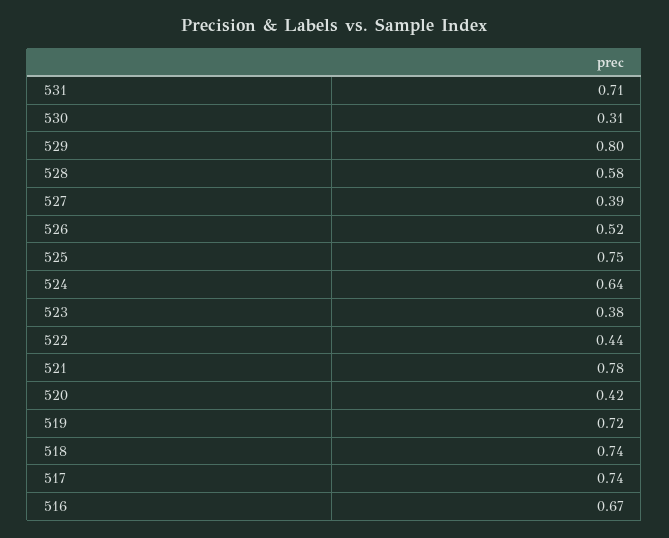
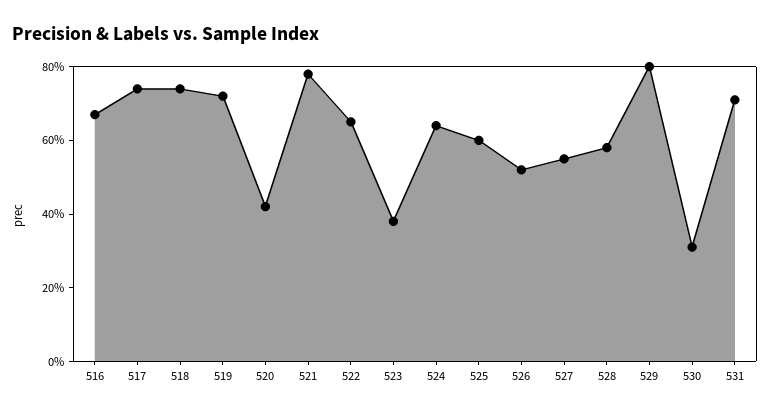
527: 0.39 -> 0.55
525: 0.75 -> 0.6
522: 0.44 -> 0.65

